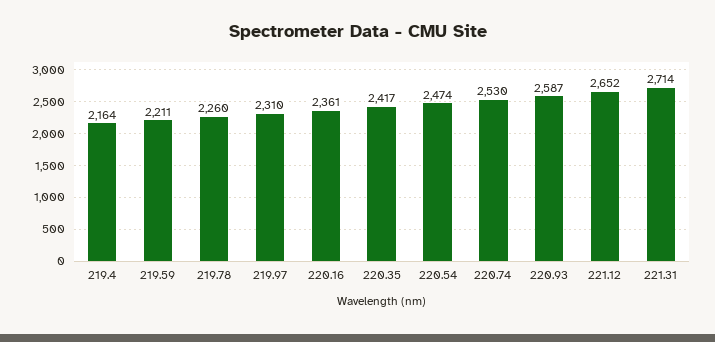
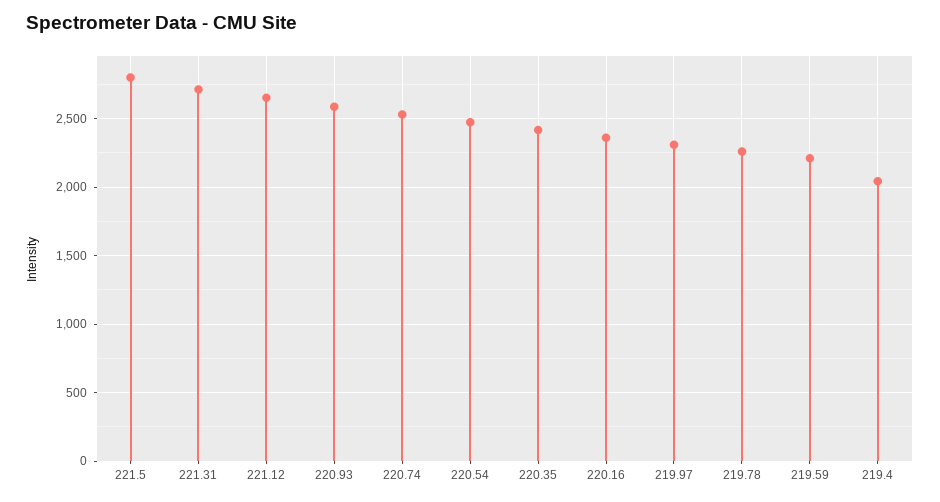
219.4: 2164 -> 2050
221.5: none -> 2800

